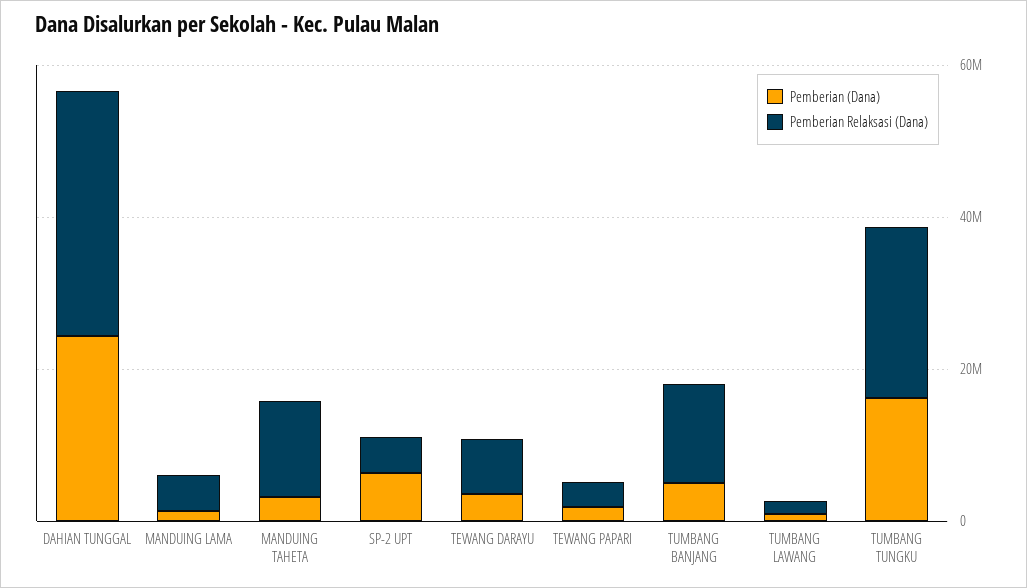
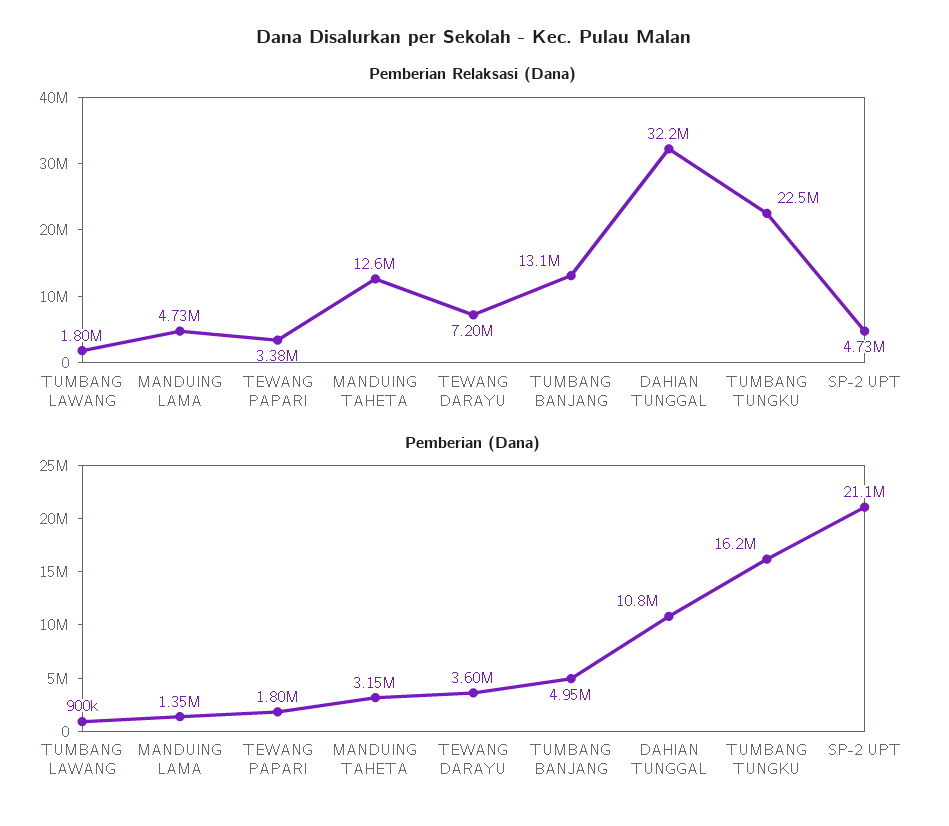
Pemberian (Dana), DAHIAN TUNGGAL: 25000000 -> 10800000
Pemberian (Dana), SP-2 UPT: 5000000 -> 21100000

